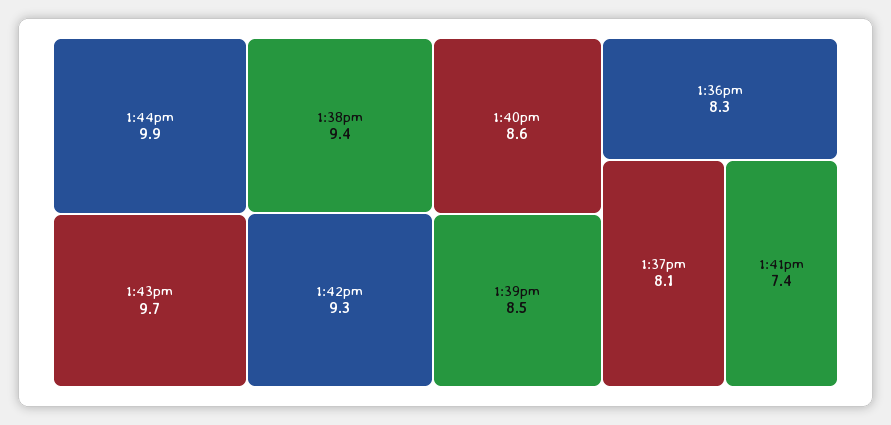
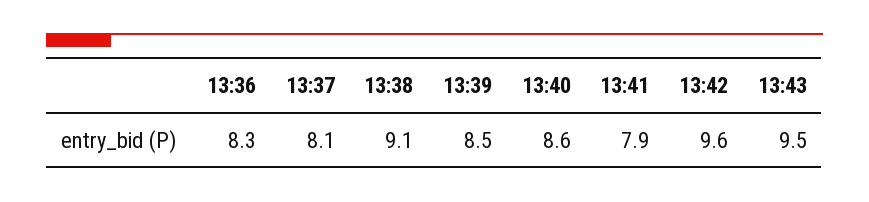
1:44pm: 9.9 -> none
1:43pm: 9.7 -> 9.5
1:38pm: 9.4 -> 9.1
1:42pm: 9.3 -> 9.6
1:41pm: 7.4 -> 7.9

